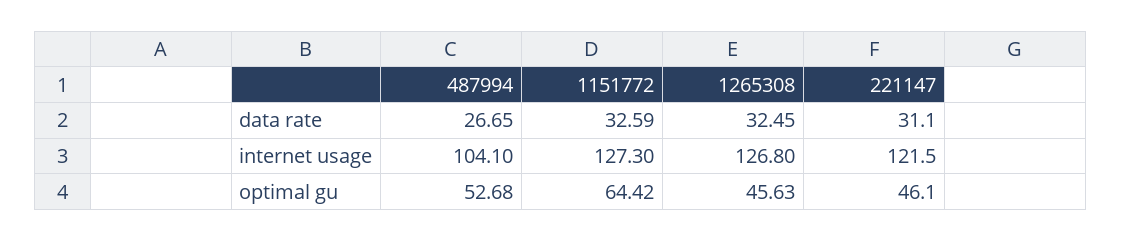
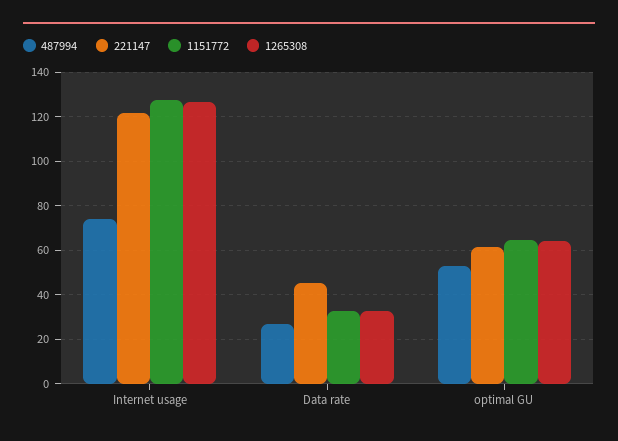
221147, data rate: 31.1 -> 45
487994, internet usage: 104.1 -> 75
1265308, optimal gu: 45.63 -> 65
221147, optimal gu: 46.1 -> 60

